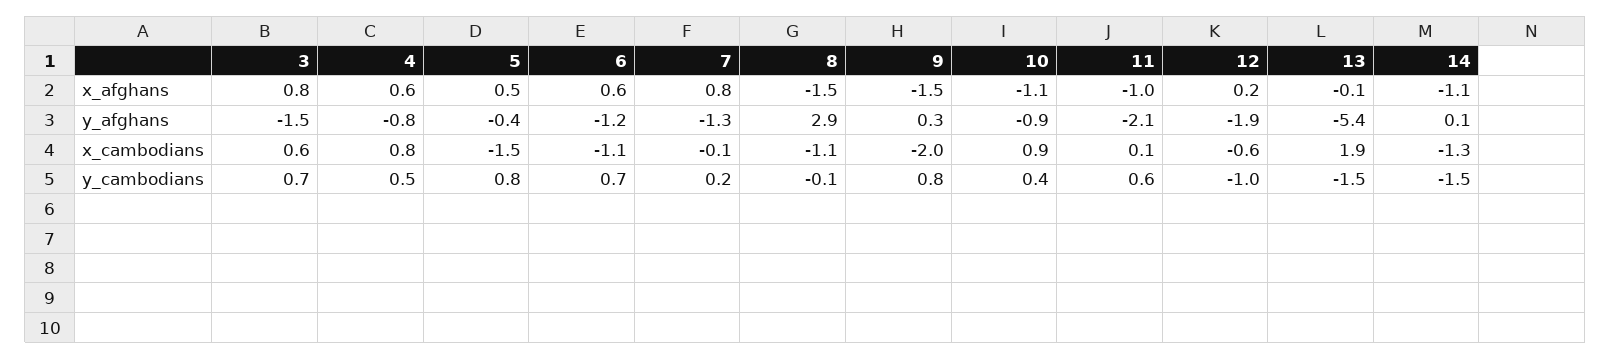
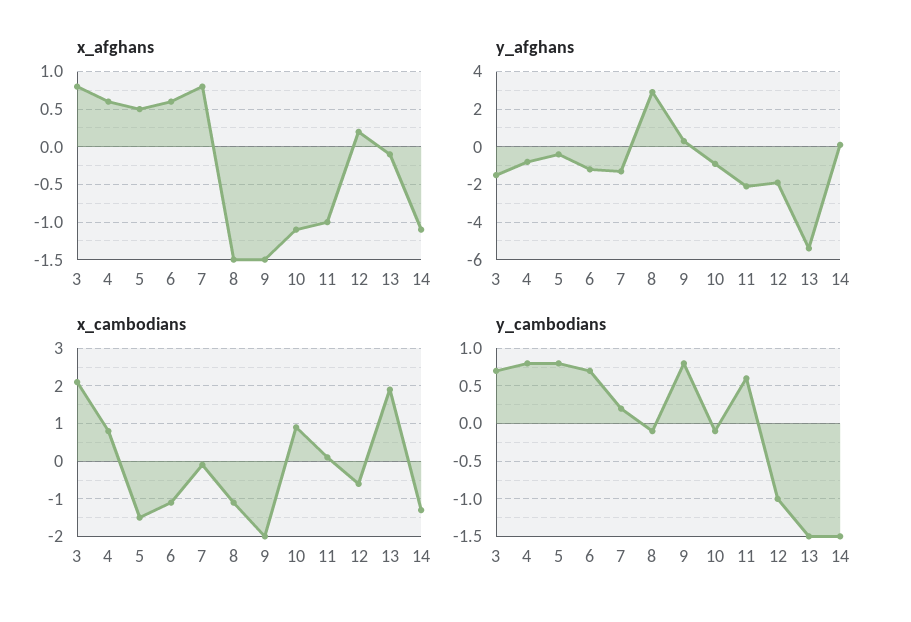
x_cambodians, 3: 0.6 -> 2
y_cambodians, 4: 0.5 -> 0.8
y_cambodians, 10: 0.4 -> -0.1

